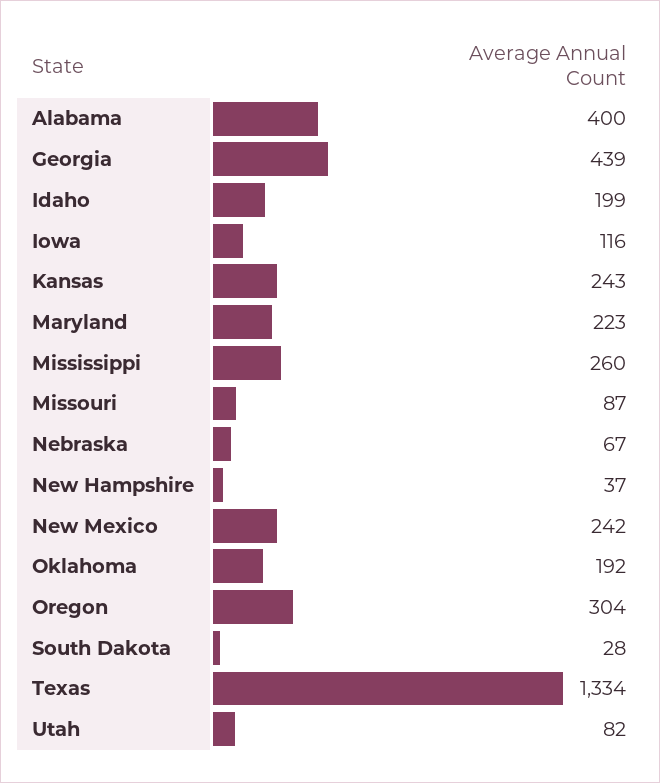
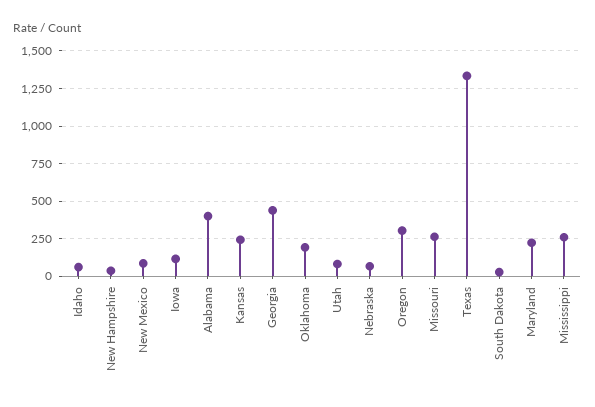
Idaho: 199 -> 50
Missouri: 87 -> 250
New Mexico: 242 -> 100

